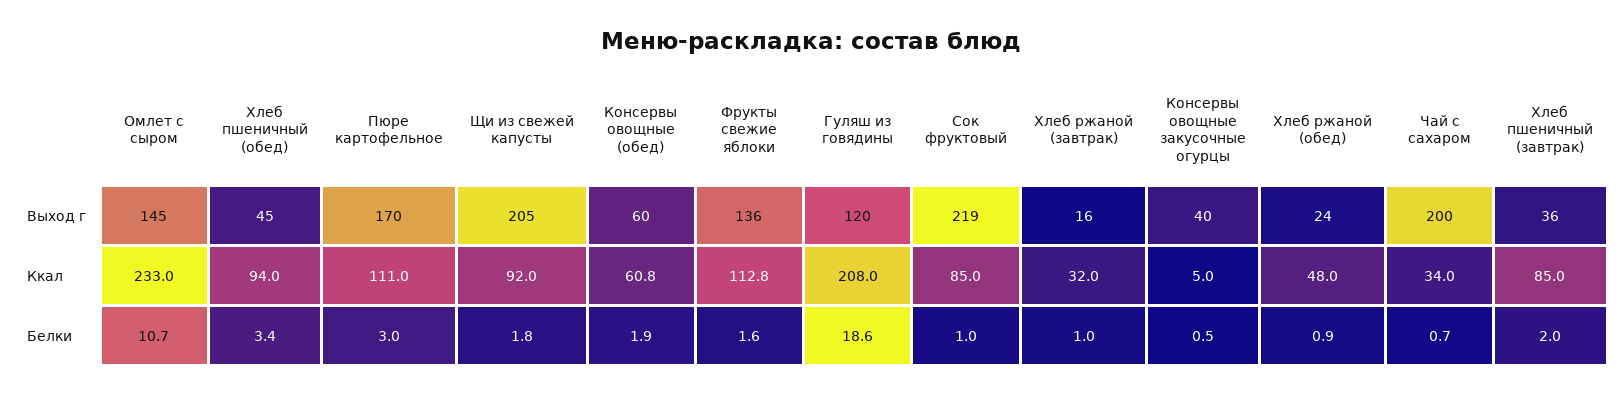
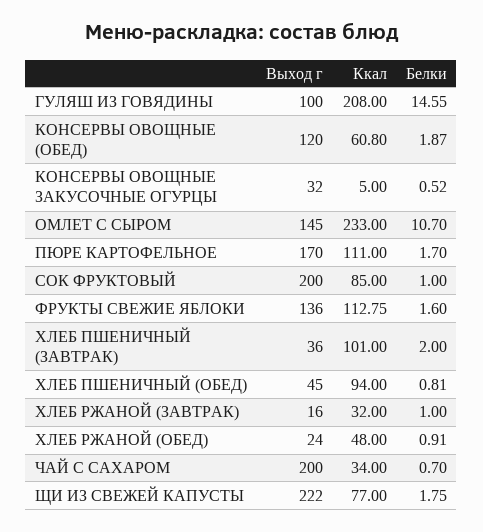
Щи из свежей капусты, Выход г: 205 -> 222
Консервы овощные (обед), Выход г: 60 -> 120
Гуляш из говядины, Выход г: 120 -> 100
Сок фруктовый, Выход г: 219 -> 200
Консервы овощные закусочные огурцы, Выход г: 40 -> 32
Щи из свежей капусты, Ккал: 92 -> 77
Хлеб пшеничный (завтрак), Ккал: 85 -> 101
Хлеб пшеничный (обед), Белки: 3.4 -> 0.81
Пюре картофельное, Белки: 3 -> 1.7
Гуляш из говядины, Белки: 18.6 -> 14.55

